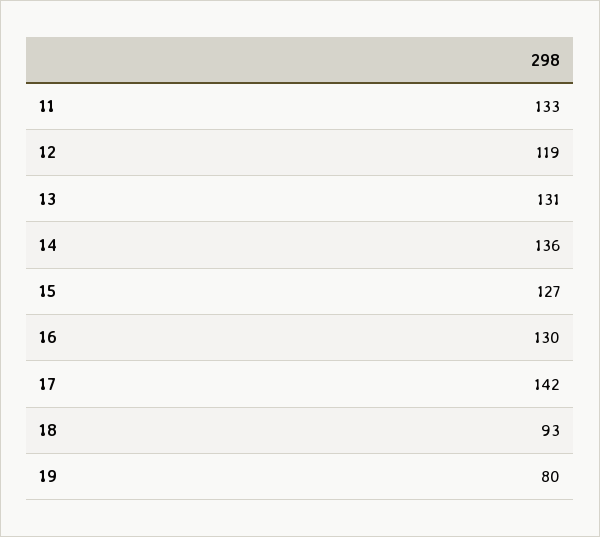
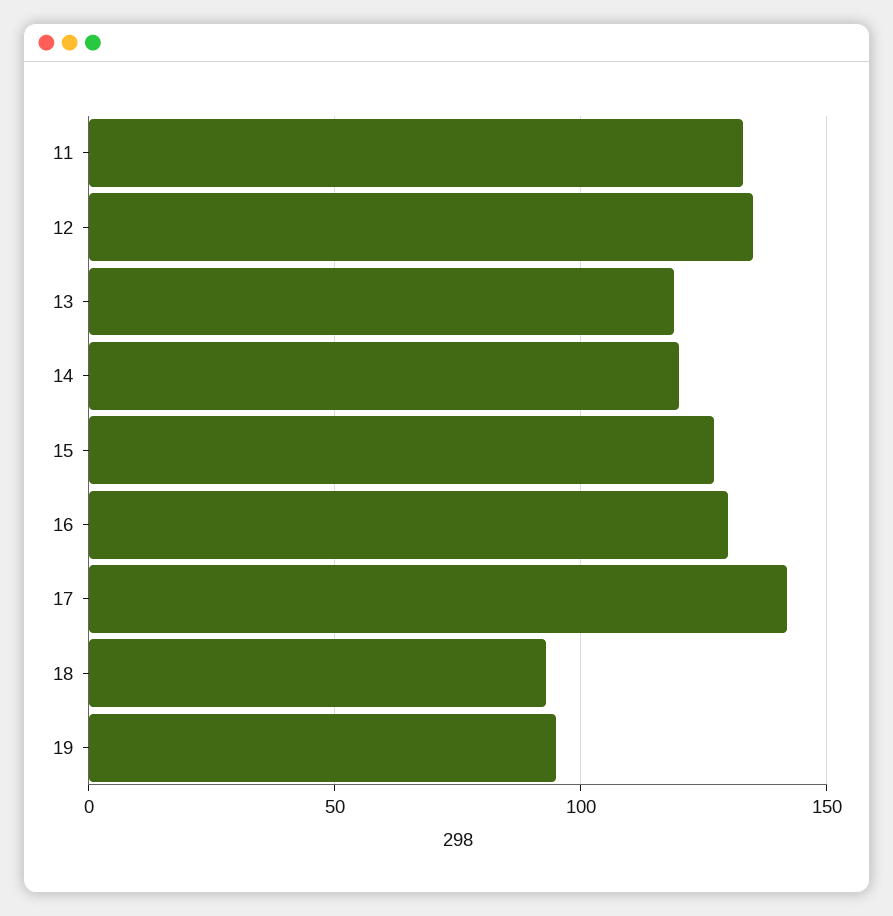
12: 119 -> 135
13: 131 -> 120
14: 136 -> 120
19: 80 -> 95

